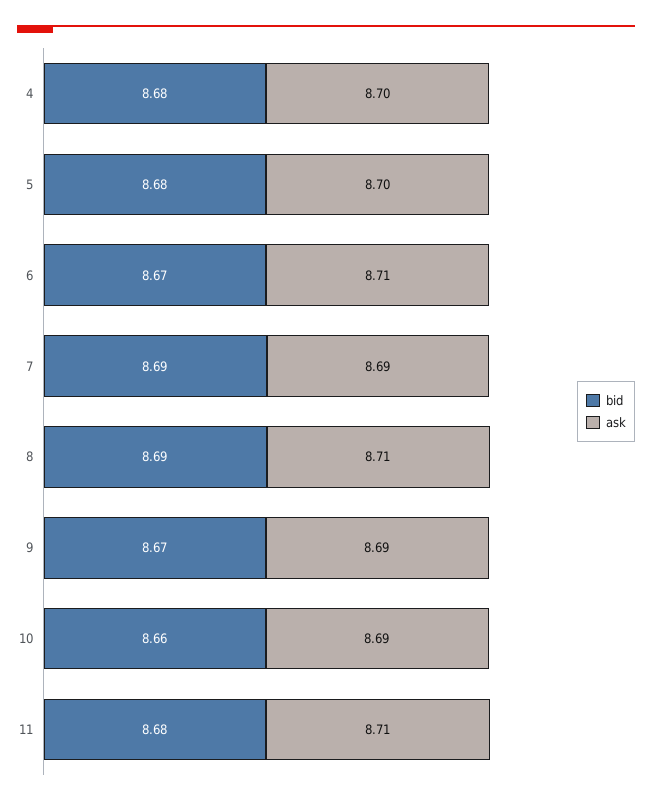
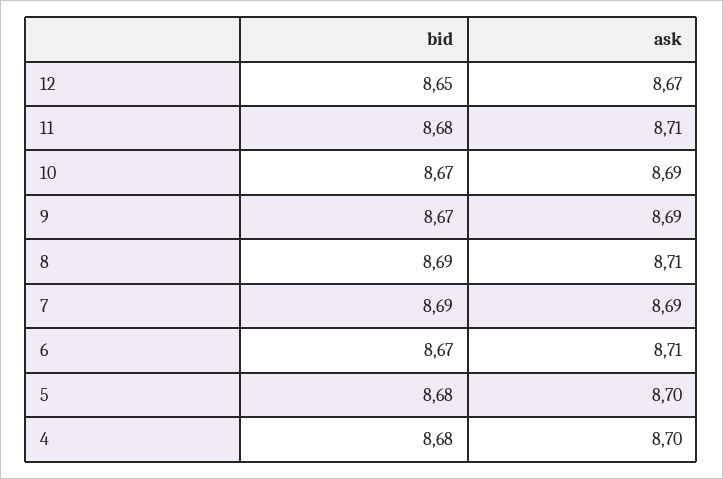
bid, 10: 8.66 -> 8.67
bid, 12: none -> 8.65
ask, 12: none -> 8.67

